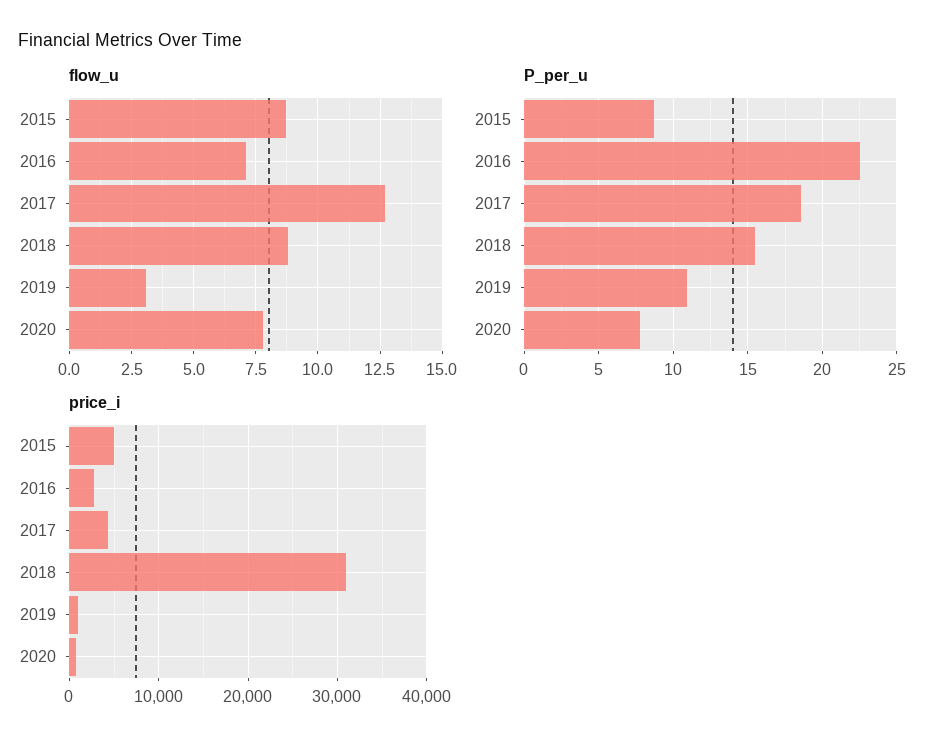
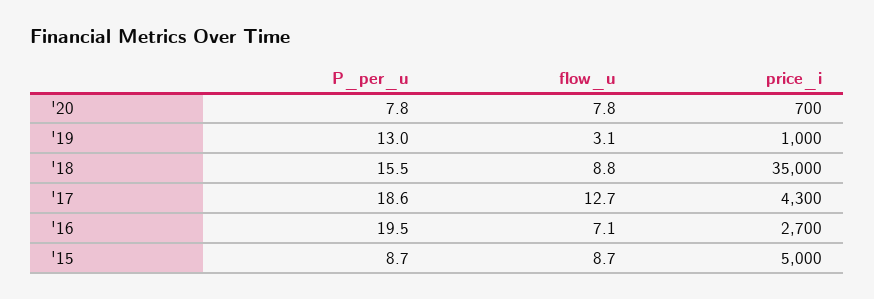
P_per_u, 2016: 22.5 -> 19.5
P_per_u, 2019: 11 -> 13
price_i, 2018: 31000 -> 35000

